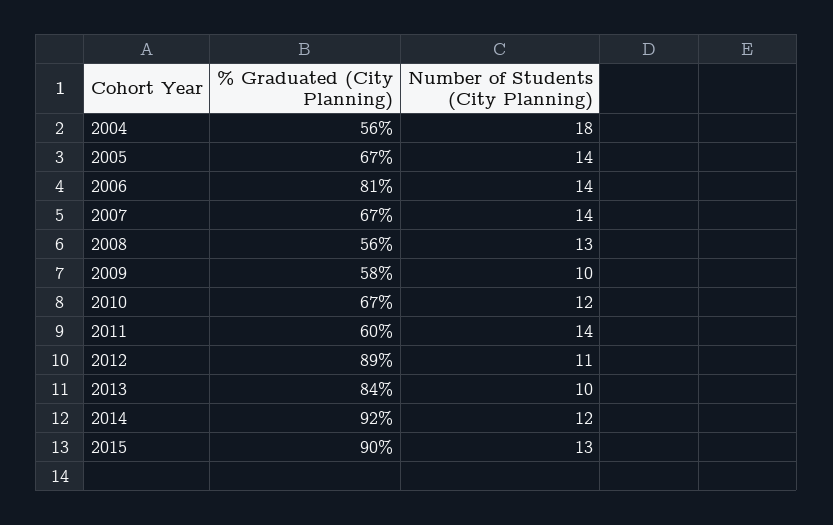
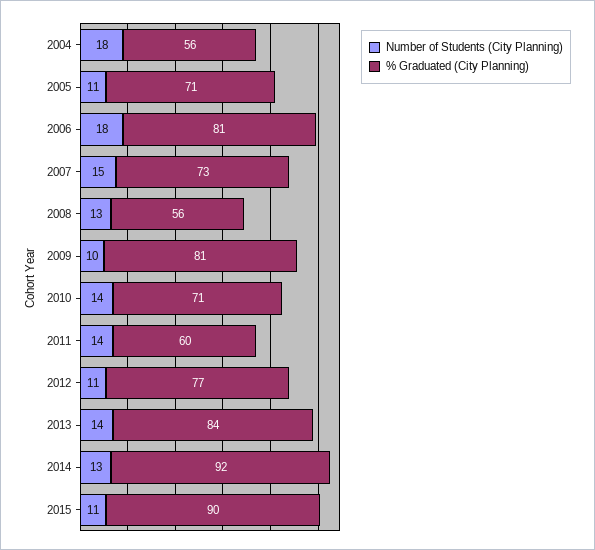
% Graduated (City Planning), 2005: 67 -> 71
Number of Students (City Planning), 2005: 14 -> 11
Number of Students (City Planning), 2006: 14 -> 18
% Graduated (City Planning), 2007: 67 -> 73
Number of Students (City Planning), 2007: 14 -> 15
% Graduated (City Planning), 2009: 58 -> 81
% Graduated (City Planning), 2010: 67 -> 71
Number of Students (City Planning), 2010: 12 -> 14
% Graduated (City Planning), 2012: 89 -> 77
Number of Students (City Planning), 2013: 10 -> 14
Number of Students (City Planning), 2014: 12 -> 13
Number of Students (City Planning), 2015: 13 -> 11

